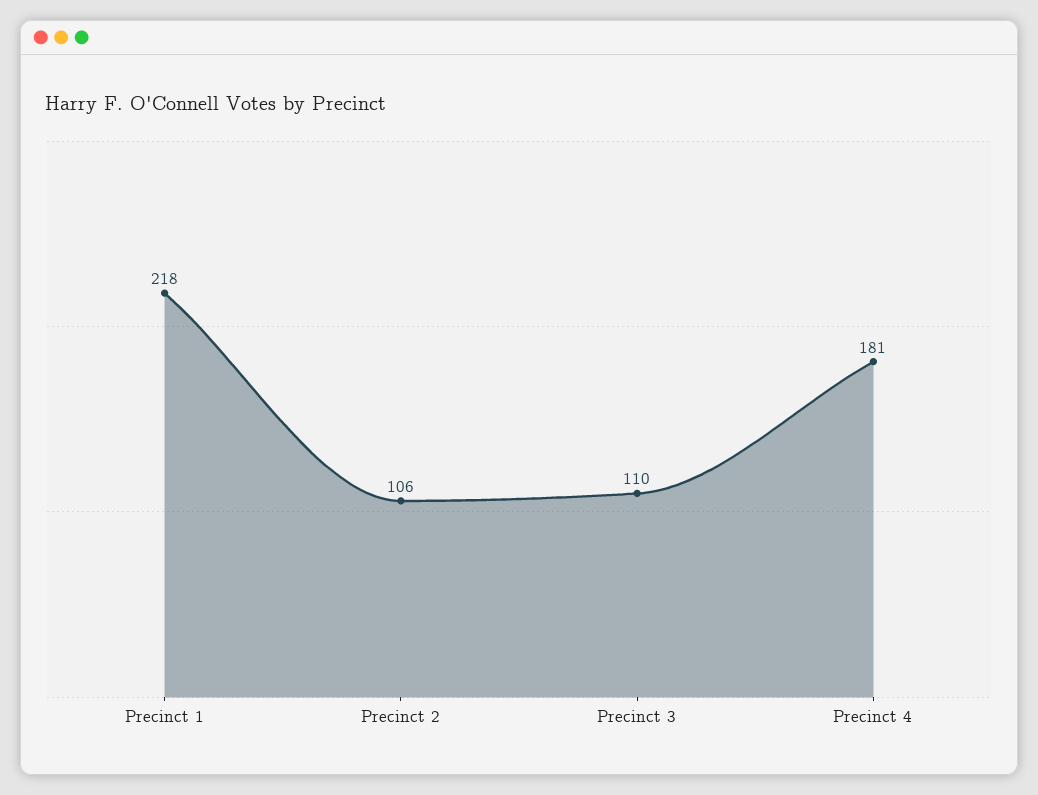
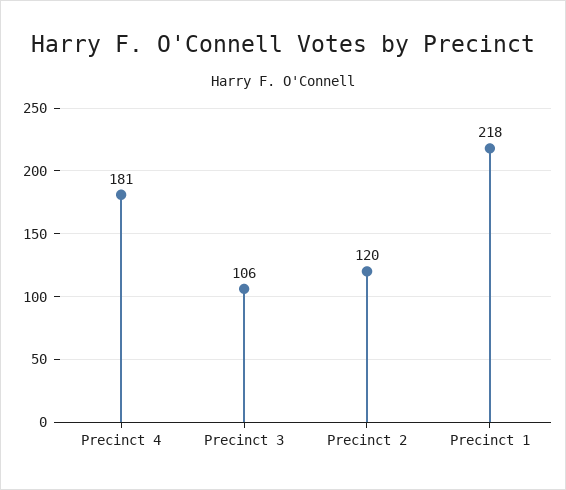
Precinct 2: 106 -> 120
Precinct 3: 110 -> 106

